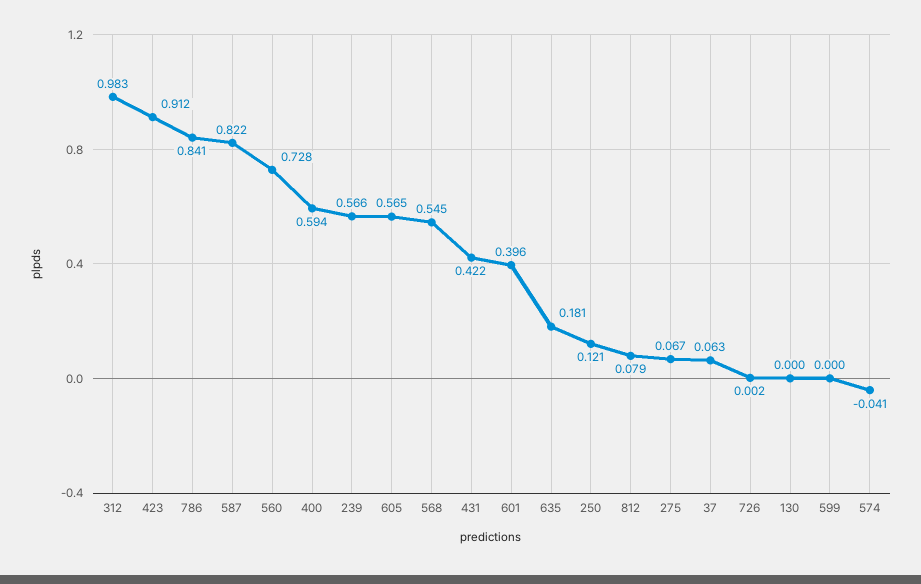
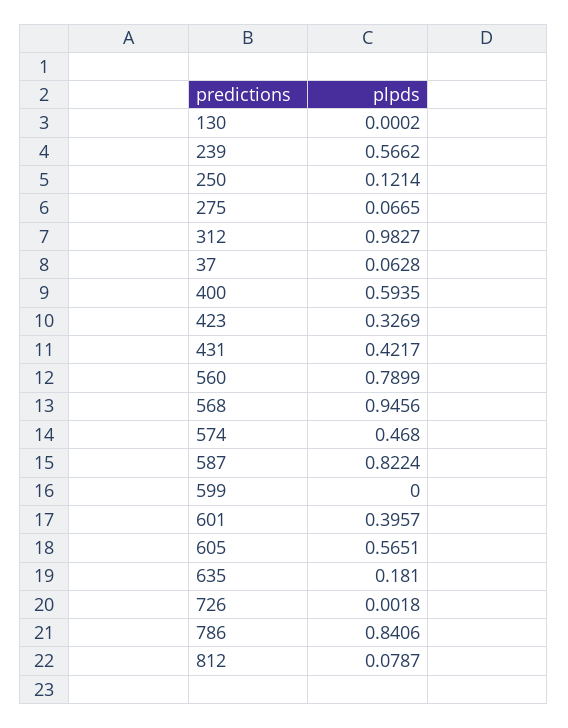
423: 0.912 -> 0.3269
560: 0.728 -> 0.7899
568: 0.545 -> 0.9456
574: -0.041 -> 0.468

